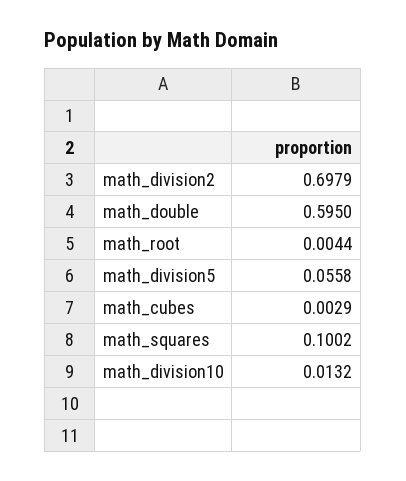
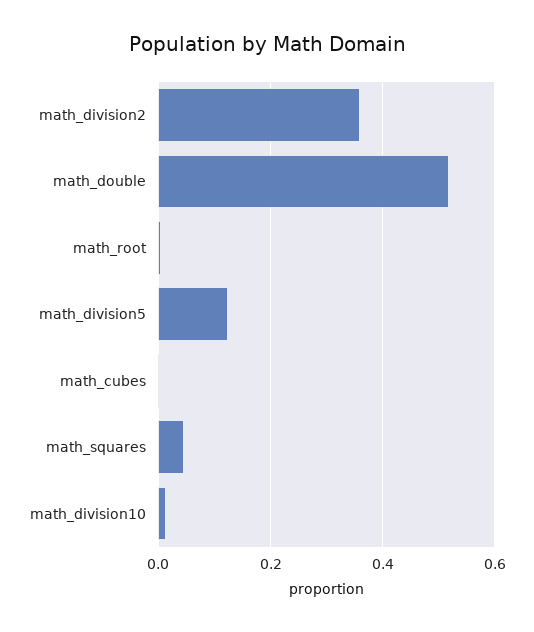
math_division2: 0.6979 -> 0.36
math_double: 0.595 -> 0.52
math_division5: 0.0558 -> 0.12
math_squares: 0.1002 -> 0.04

